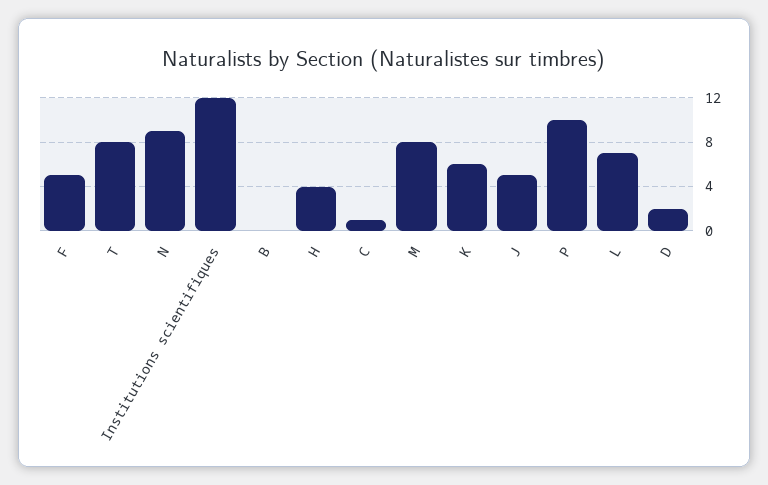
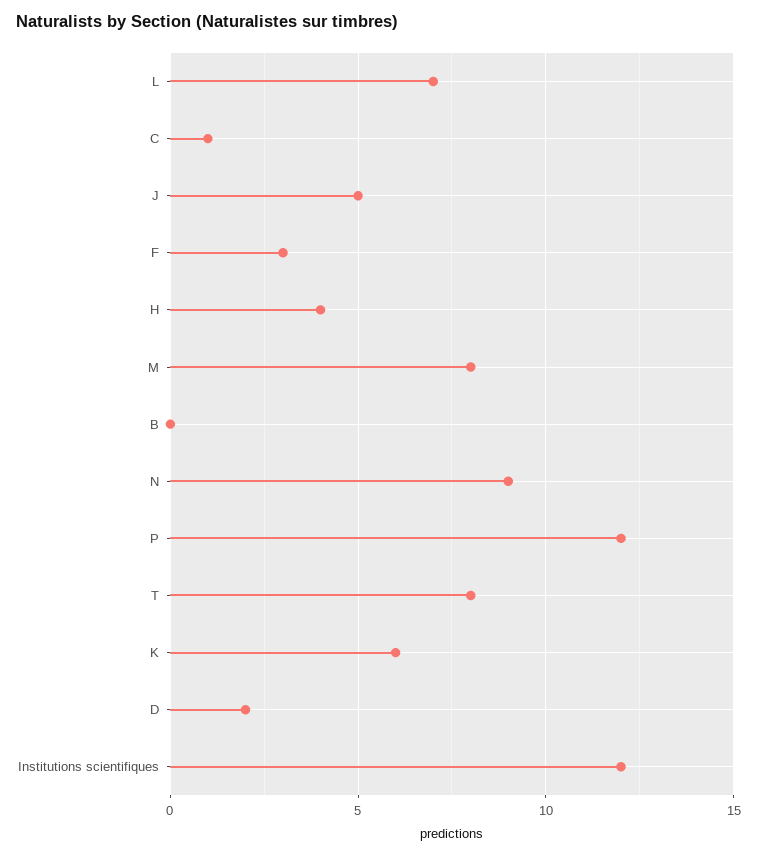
F: 5 -> 3
P: 10 -> 12

